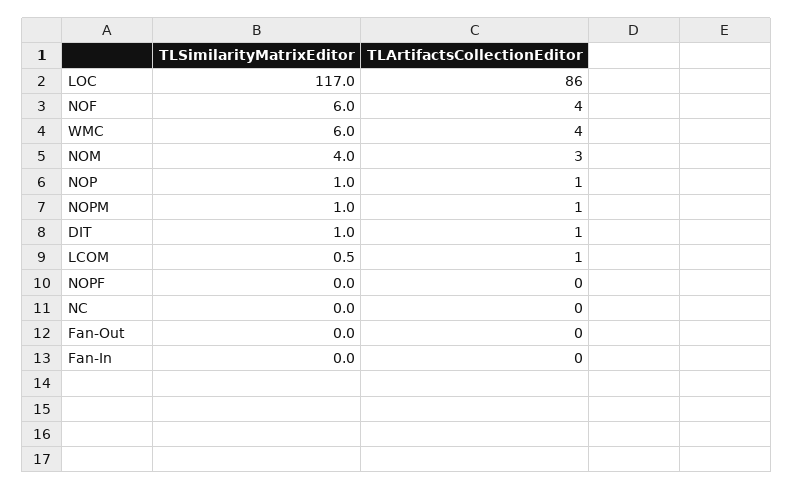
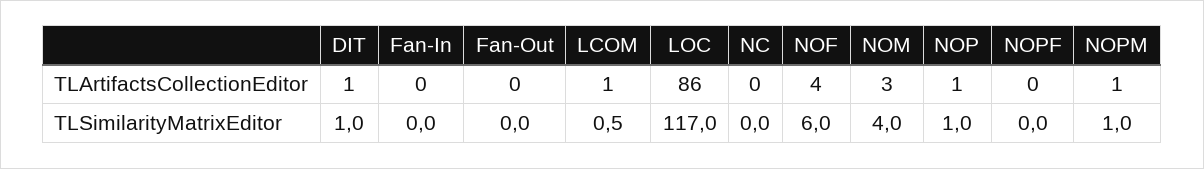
TLSimilarityMatrixEditor, WMC: 6 -> none
TLArtifactsCollectionEditor, WMC: 4 -> none

